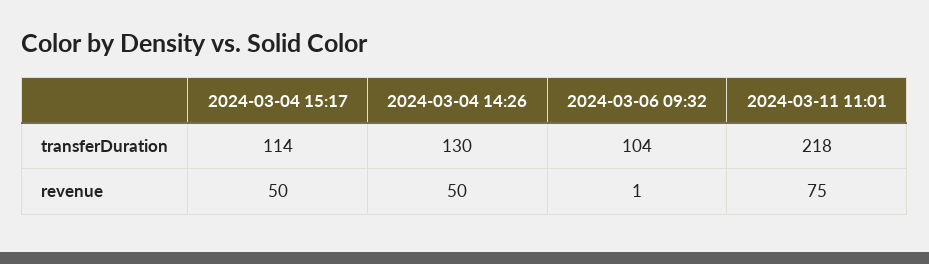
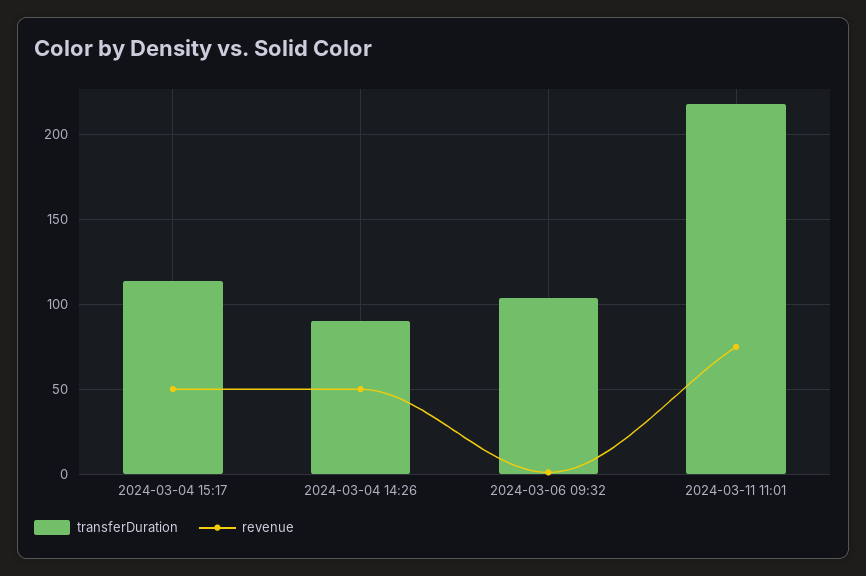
transferDuration, 2024-03-04 14:26: 130 -> 90

